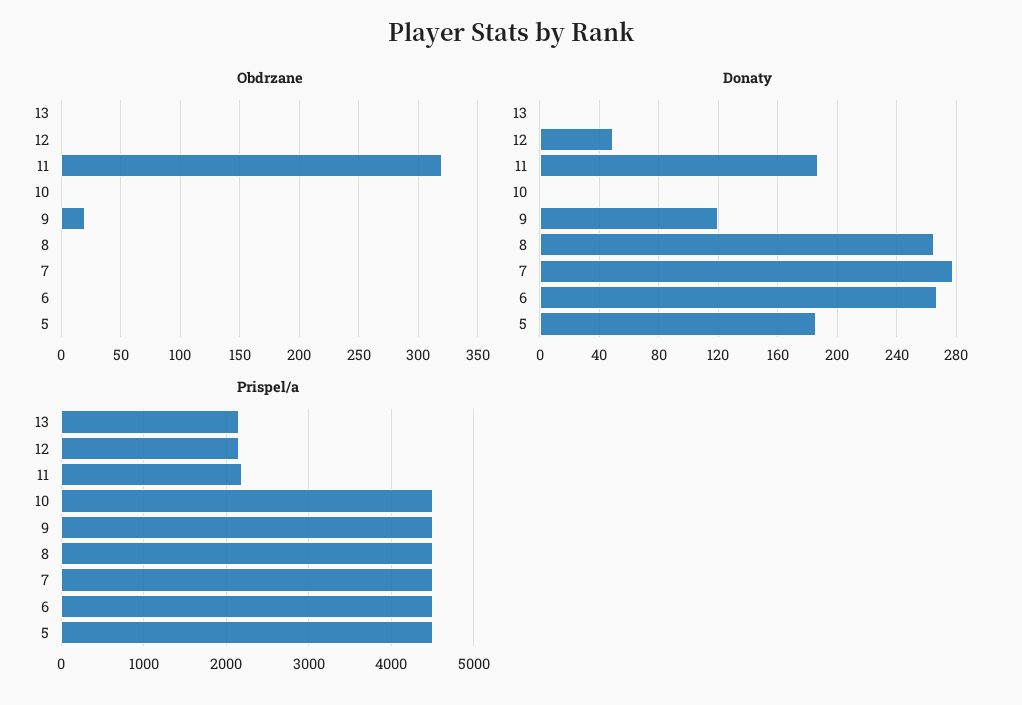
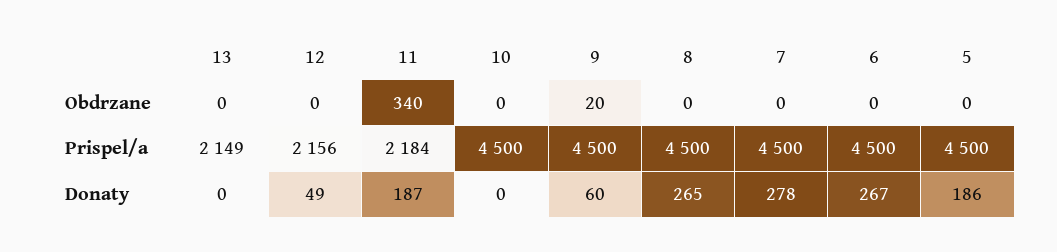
Obdrzane, 11: 320 -> 340
Donaty, 9: 120 -> 60

